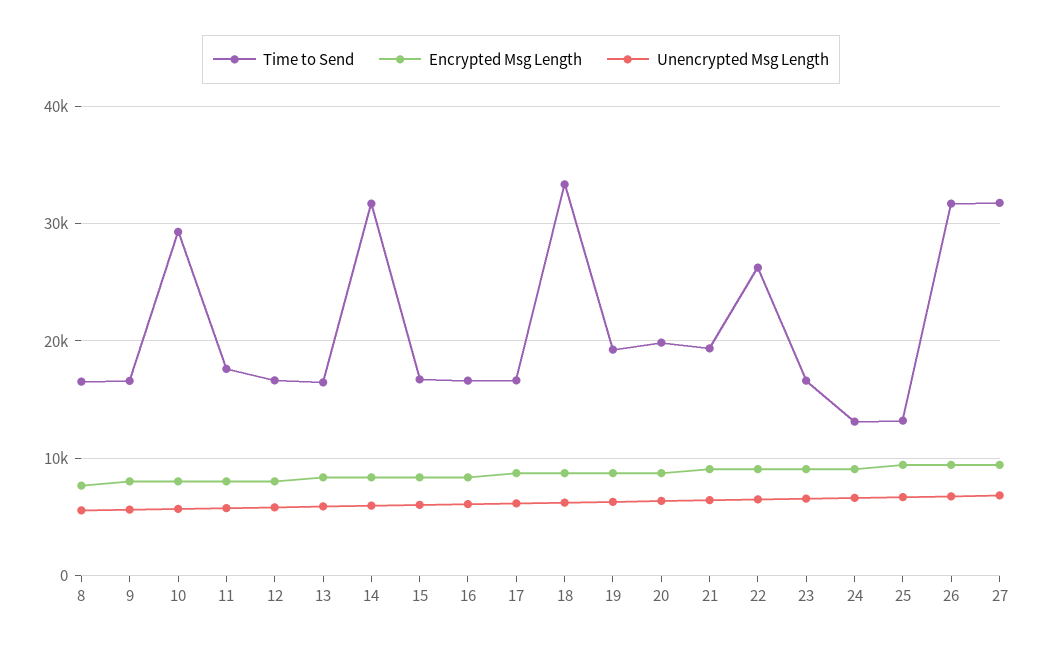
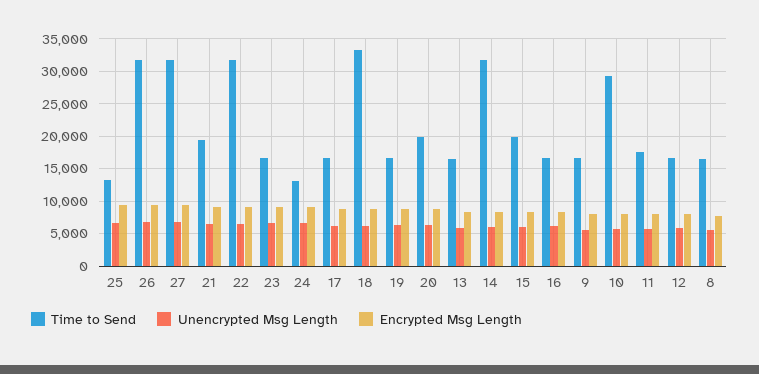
Time to Send, 15: 17000 -> 20000
Time to Send, 19: 19000 -> 17000
Time to Send, 22: 26000 -> 32000

